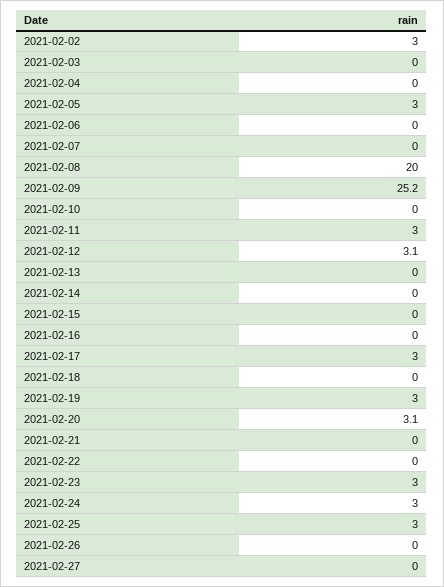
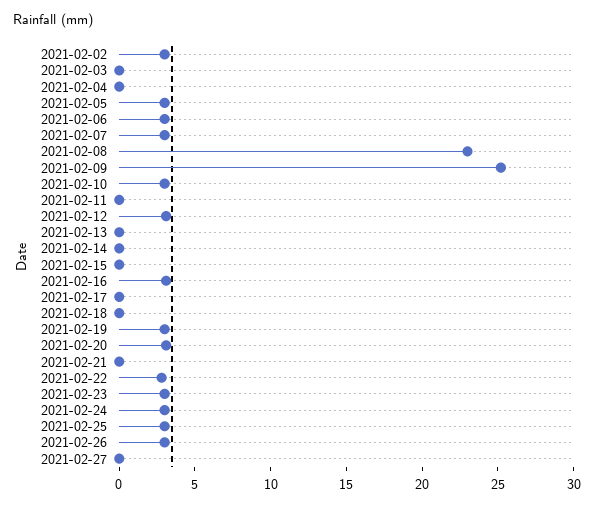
2021-02-06: 0 -> 3
2021-02-07: 0 -> 3
2021-02-08: 20 -> 23
2021-02-10: 0 -> 3
2021-02-11: 3 -> 0
2021-02-16: 0 -> 3
2021-02-17: 3 -> 0
2021-02-22: 0 -> 3
2021-02-26: 0 -> 3

